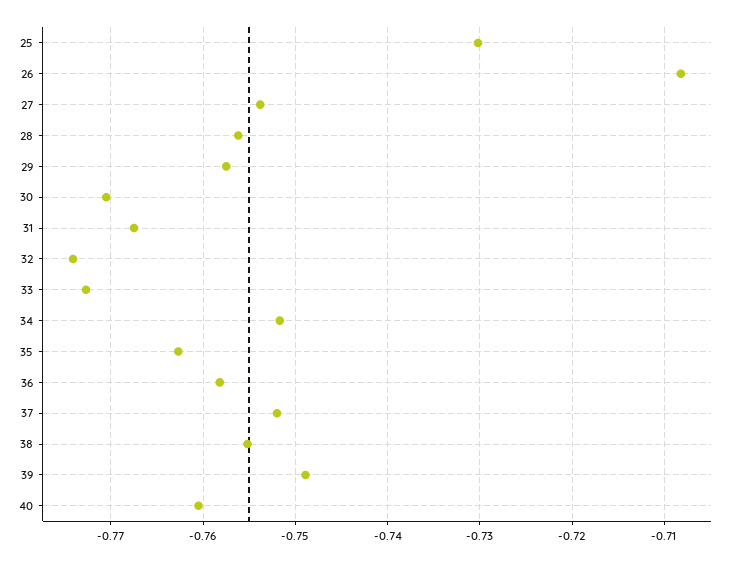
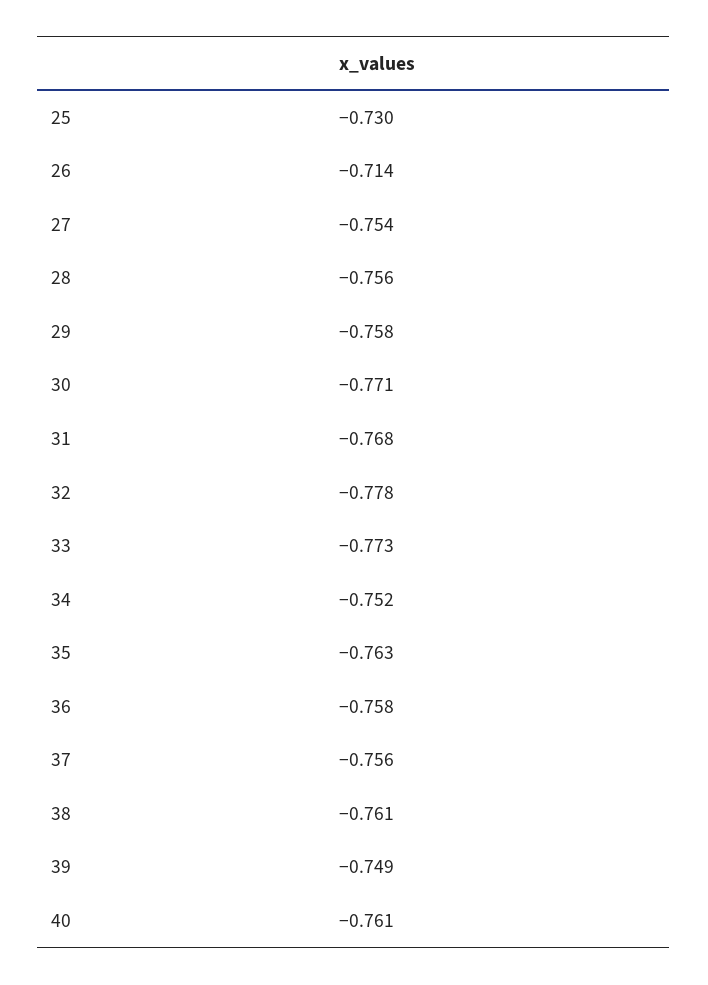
26: -0.708 -> -0.714
32: -0.774 -> -0.778
37: -0.752 -> -0.756
38: -0.755 -> -0.761

